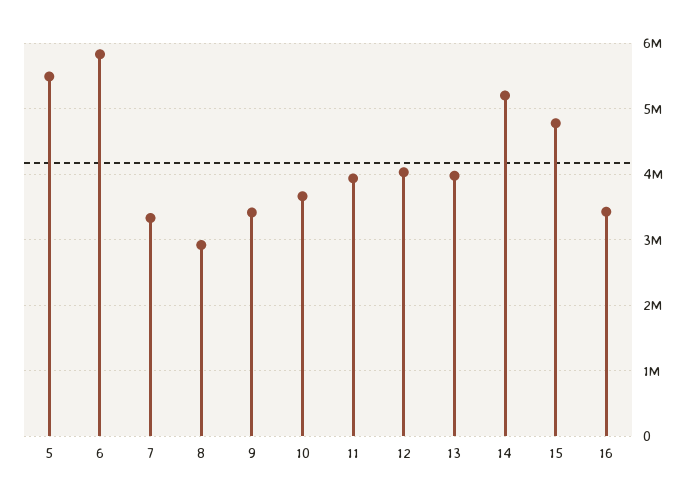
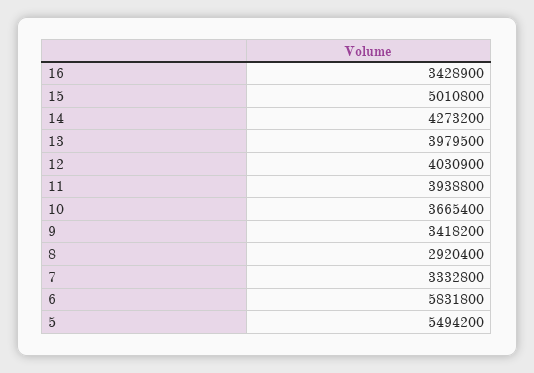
14: 5200000 -> 4273200
15: 4800000 -> 5010800

